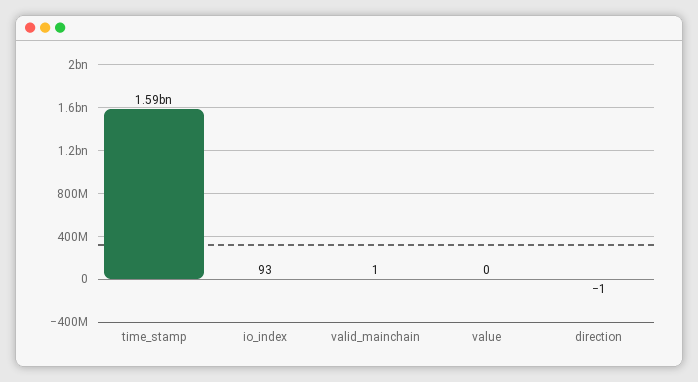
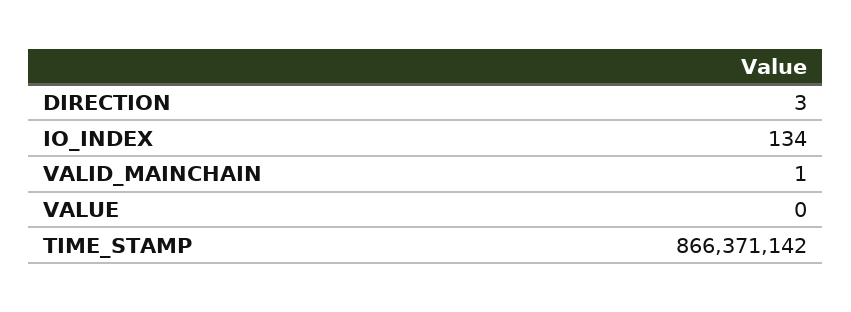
time_stamp: 1590000000 -> 866371142
io_index: 93 -> 134
direction: -1 -> 3

